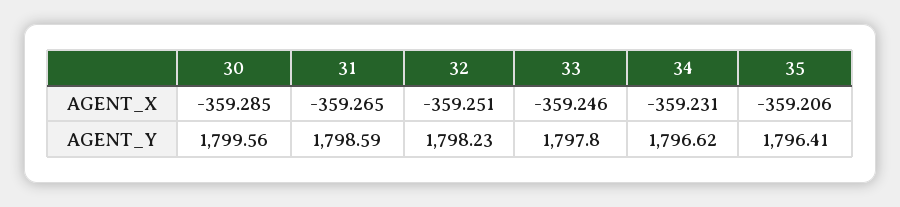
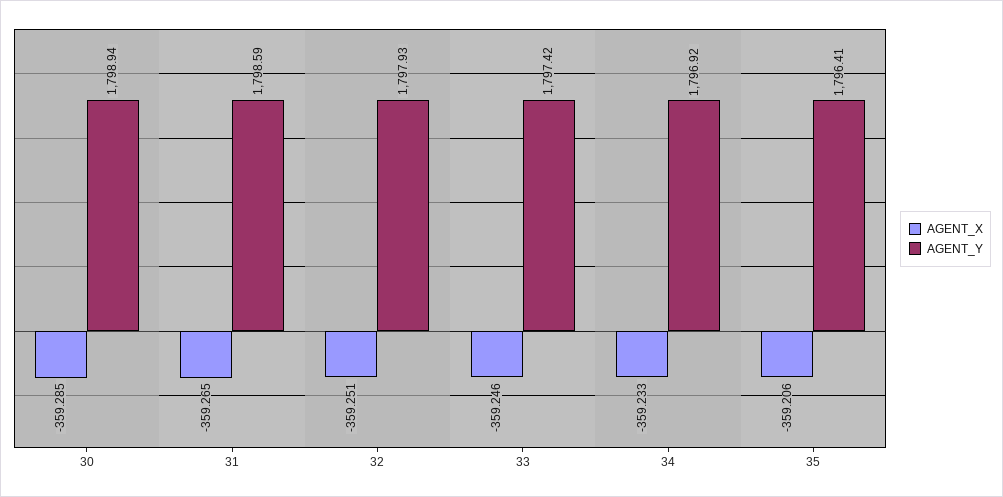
AGENT_X, 34: -359.231 -> -359.233
AGENT_Y, 30: 1799.56 -> 1798.94
AGENT_Y, 32: 1798.23 -> 1797.93
AGENT_Y, 33: 1797.8 -> 1797.42
AGENT_Y, 34: 1796.62 -> 1796.92

